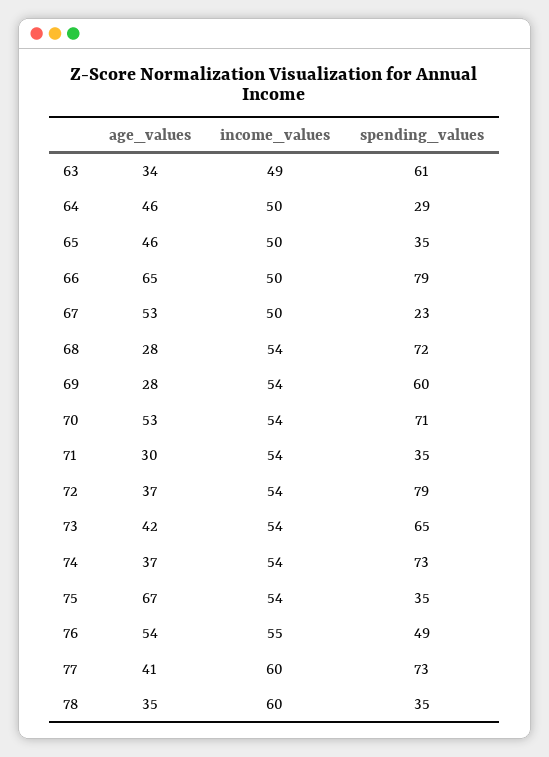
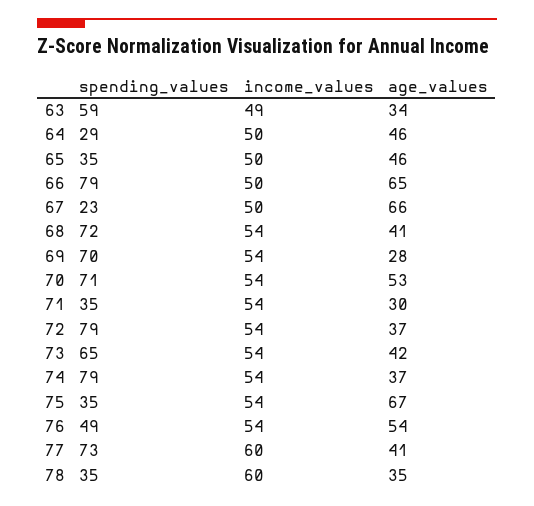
spending_values, 63: 61 -> 59
age_values, 67: 53 -> 66
age_values, 68: 28 -> 41
spending_values, 69: 60 -> 70
spending_values, 74: 73 -> 79
income_values, 76: 55 -> 54

